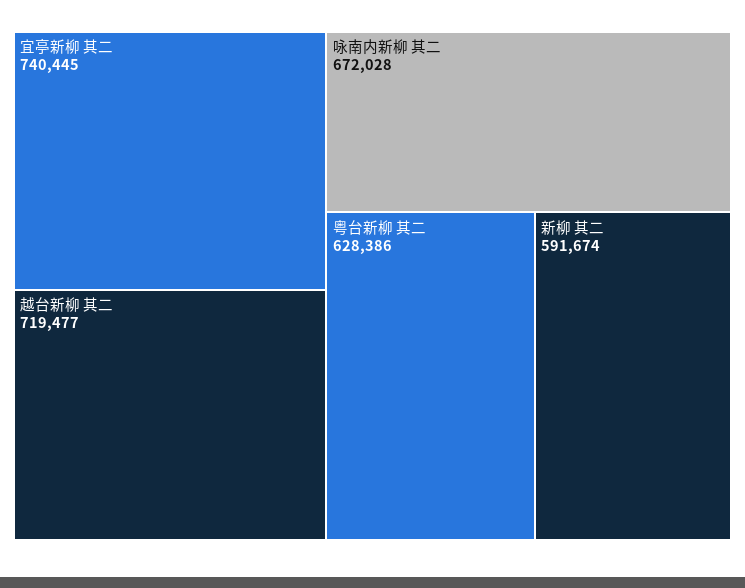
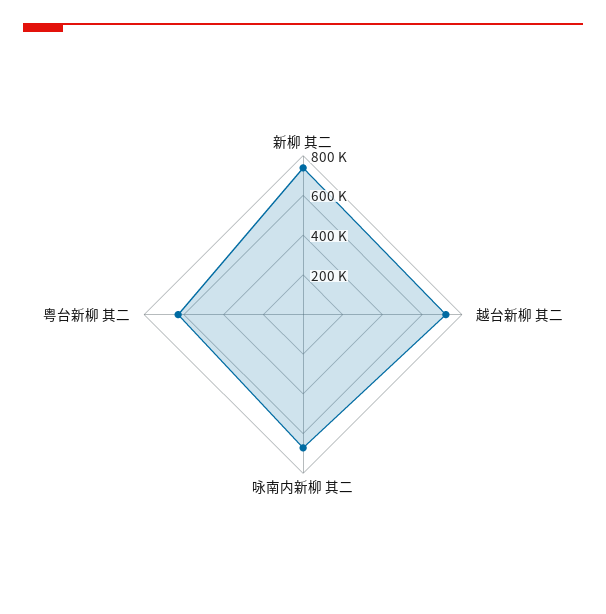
宜亭新柳 其二: 740445 -> none
新柳 其二: 591674 -> 750000

